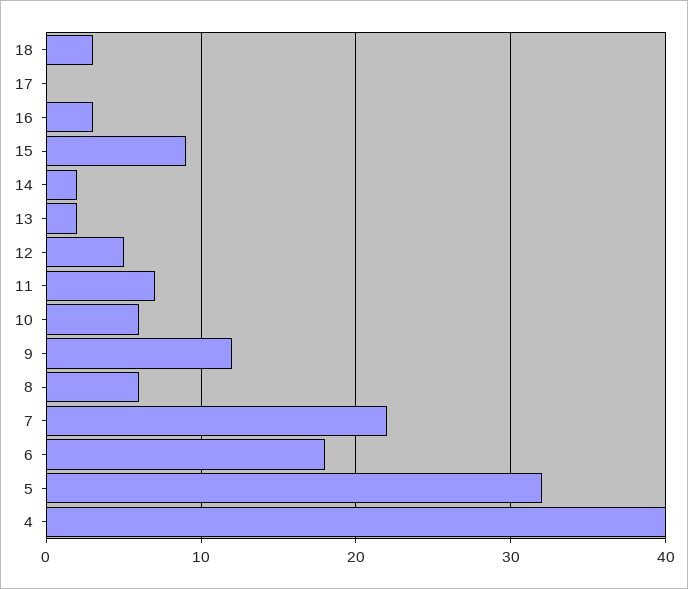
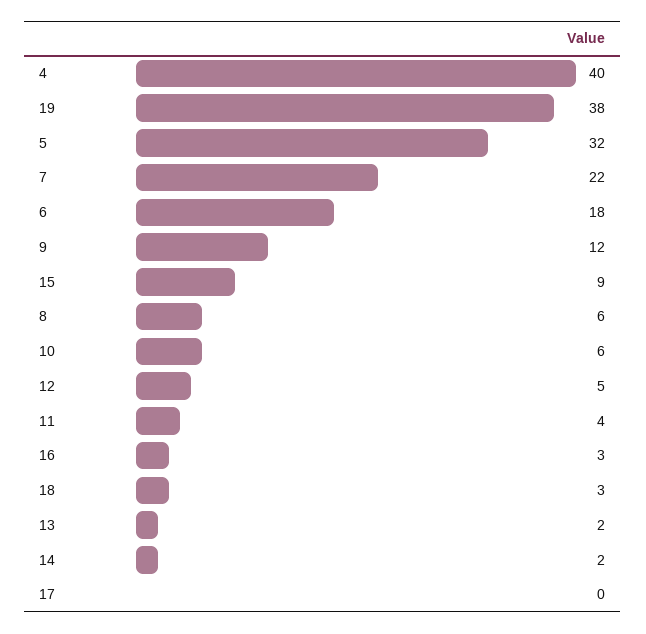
11: 7 -> 4
19: none -> 38

